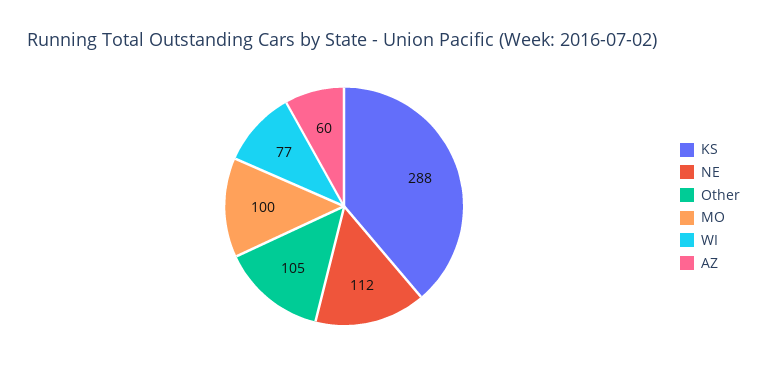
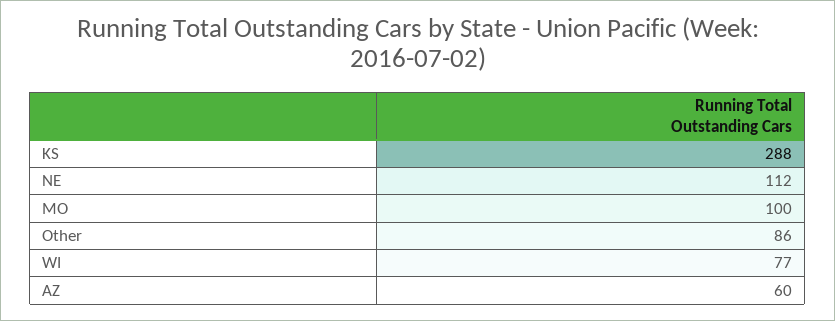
Other: 105 -> 86

